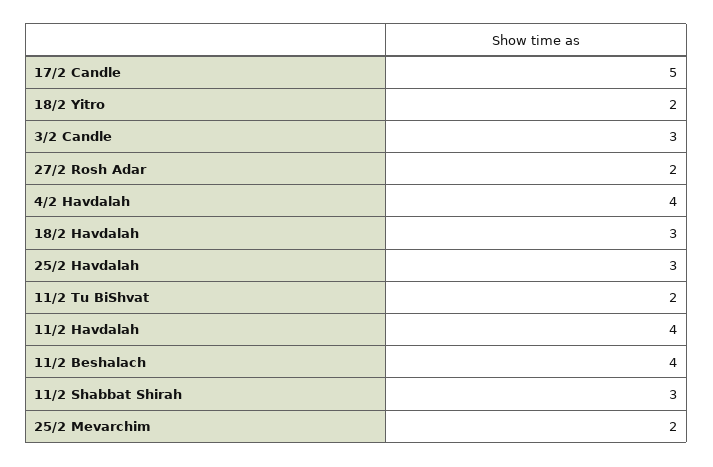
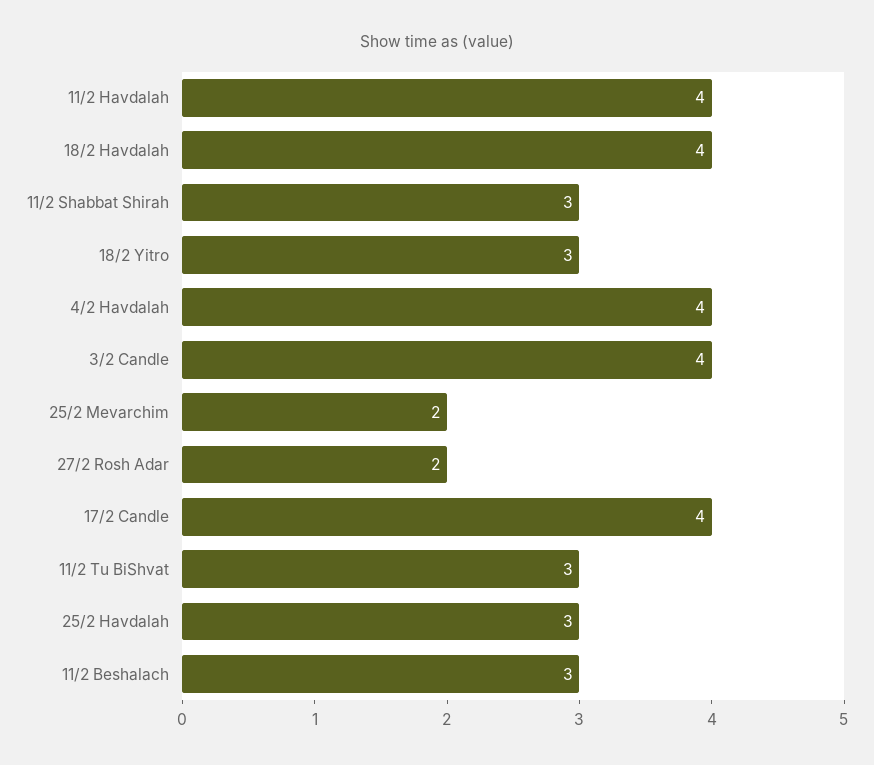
17/2 Candle: 5 -> 4
18/2 Yitro: 2 -> 3
3/2 Candle: 3 -> 4
18/2 Havdalah: 3 -> 4
11/2 Tu BiShvat: 2 -> 3
11/2 Beshalach: 4 -> 3

